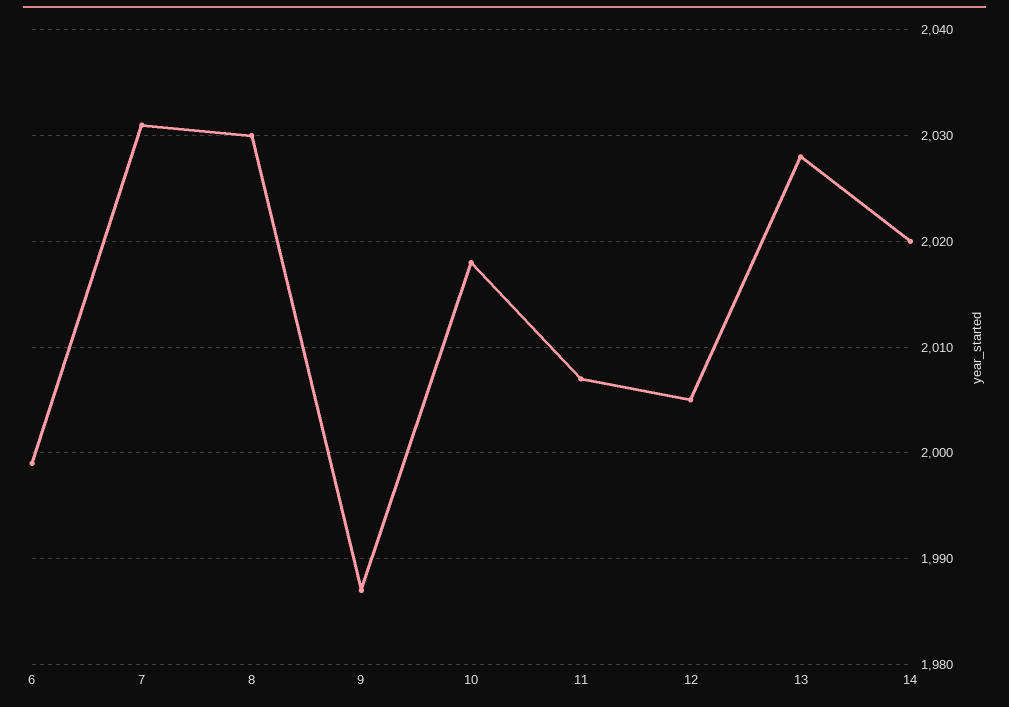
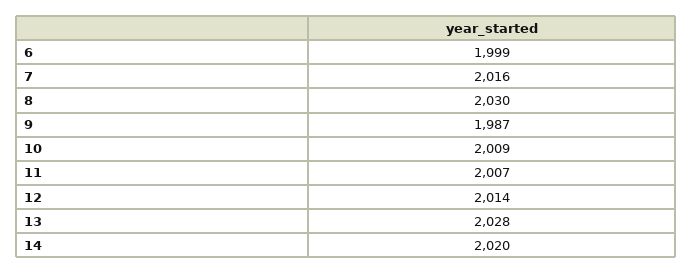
7: 2031 -> 2016
10: 2018 -> 2009
12: 2005 -> 2014

